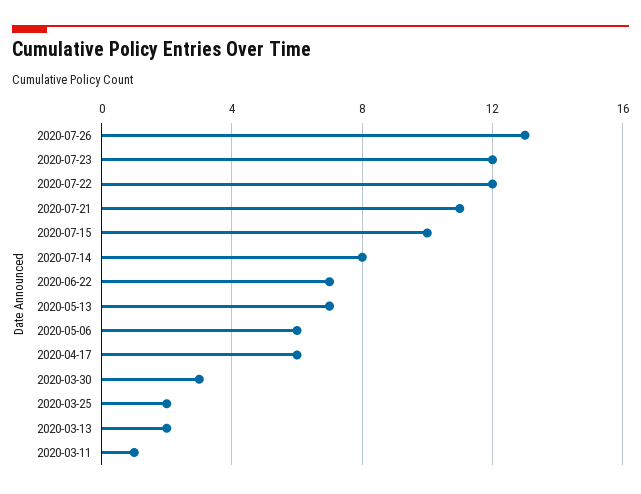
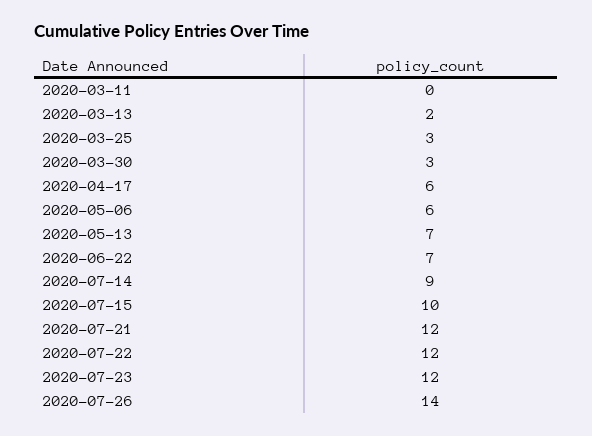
2020-07-26: 13 -> 14
2020-07-21: 11 -> 12
2020-07-14: 8 -> 9
2020-03-25: 2 -> 3
2020-03-11: 1 -> 0

